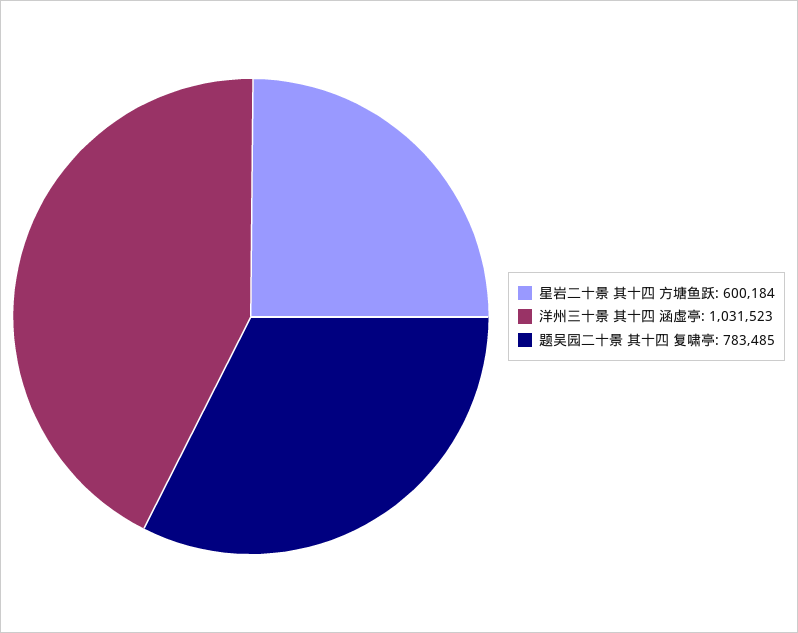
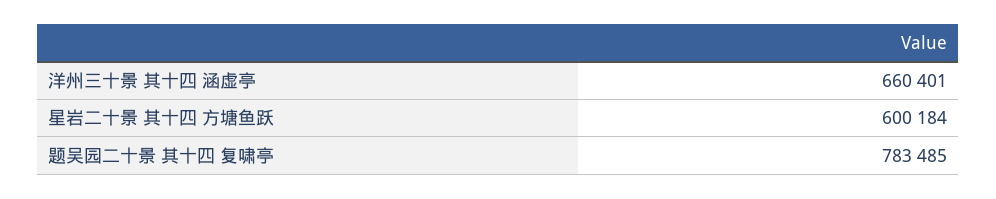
洋州三十景 其十四 涵虚亭: 1031523 -> 660401

